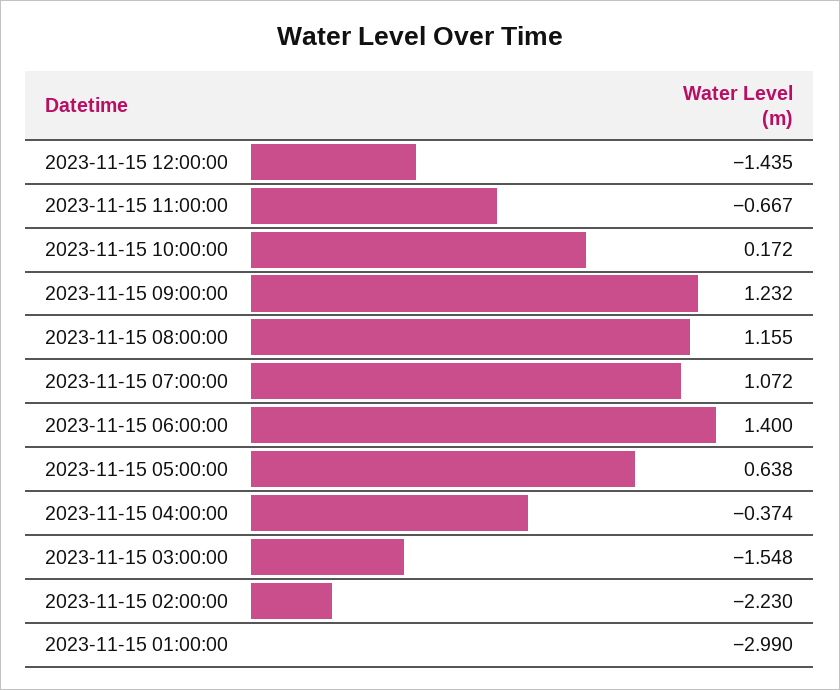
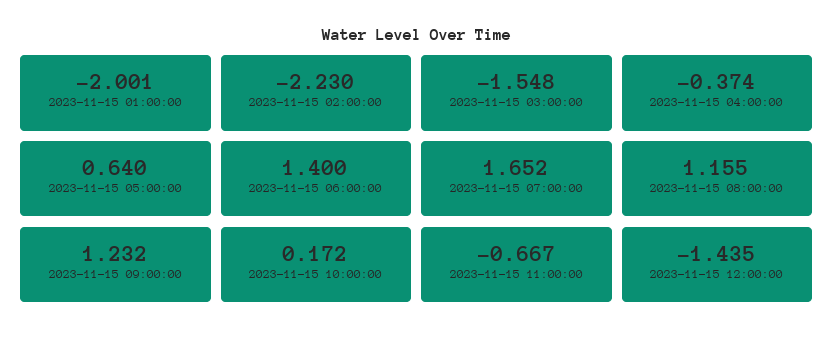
2023-11-15 07:00:00: 1.072 -> 1.652
2023-11-15 05:00:00: 0.638 -> 0.64
2023-11-15 01:00:00: -2.99 -> -2.001

